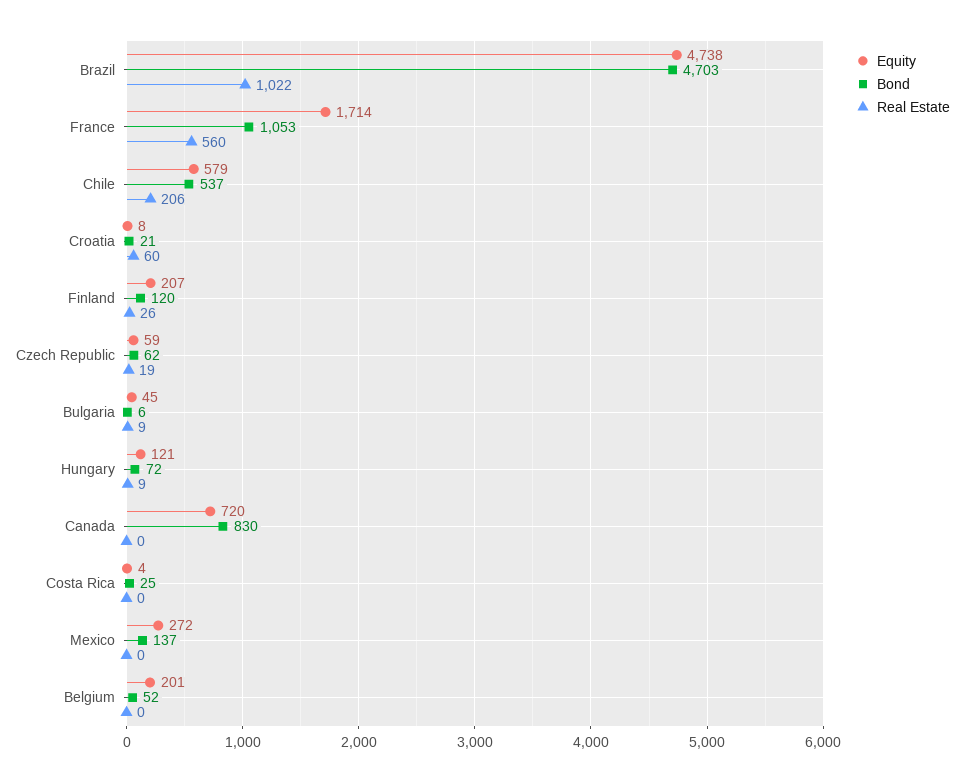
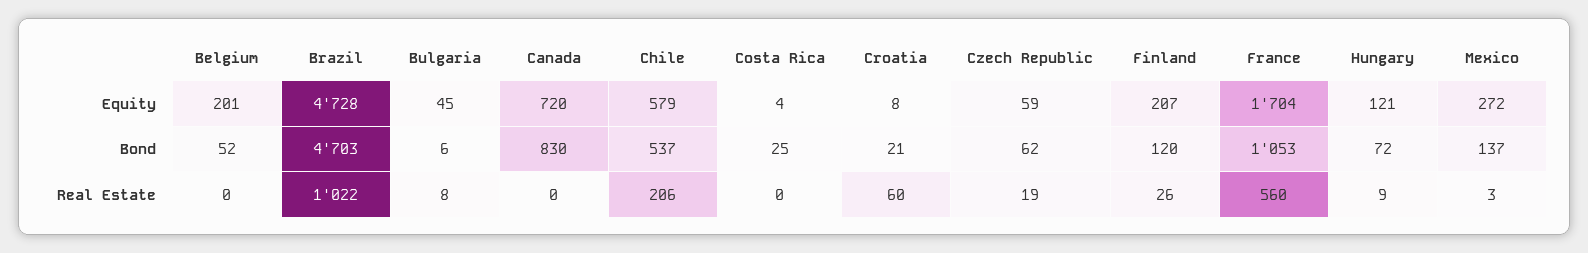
Equity, Brazil: 4738 -> 4728
Equity, France: 1714 -> 1704
Real Estate, Bulgaria: 9 -> 8
Real Estate, Mexico: 0 -> 3

